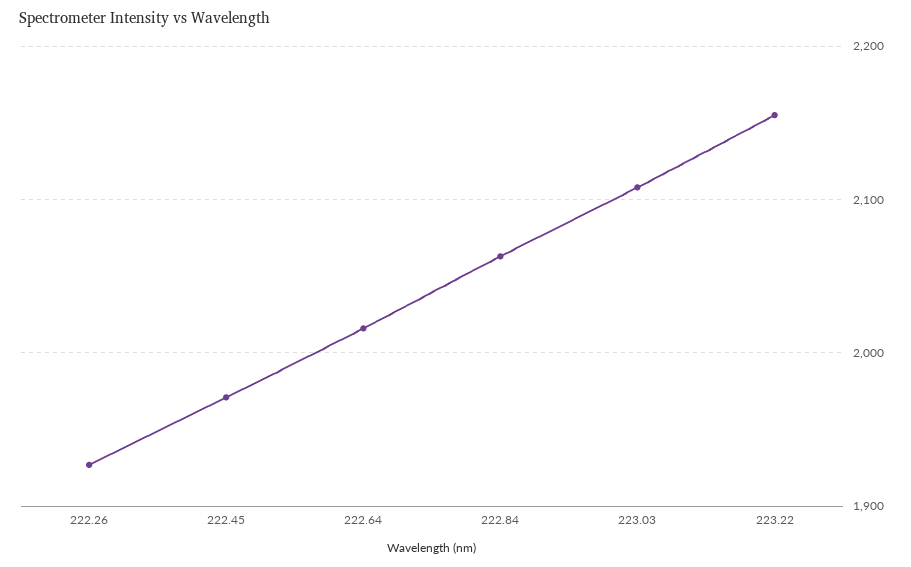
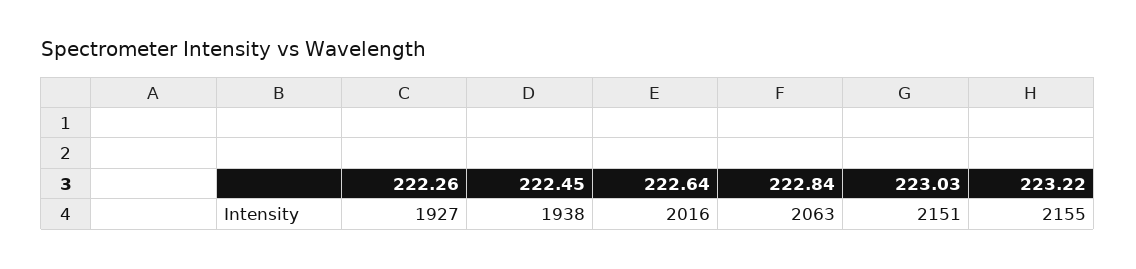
222.45: 1970 -> 1938
223.03: 2110 -> 2151

